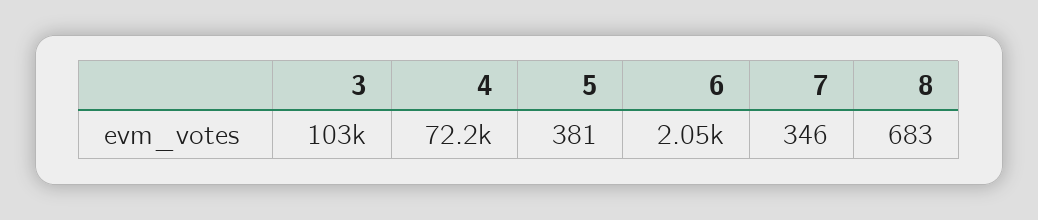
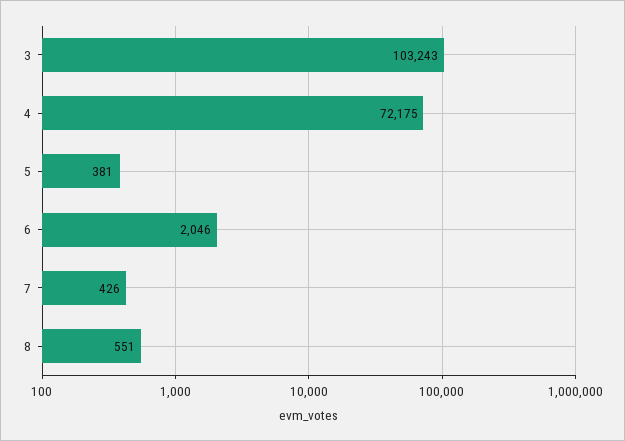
7: 346 -> 426
8: 683 -> 551

